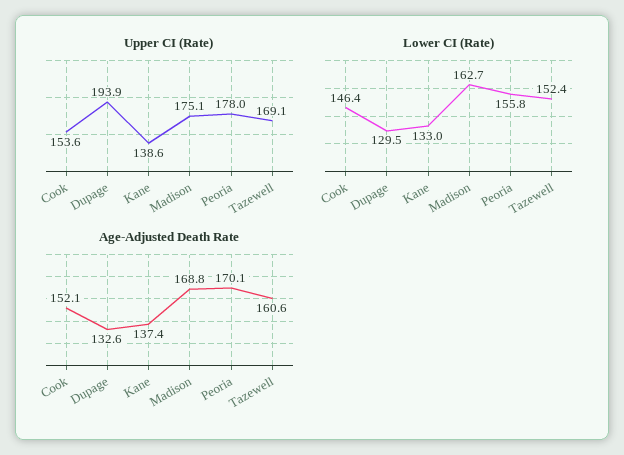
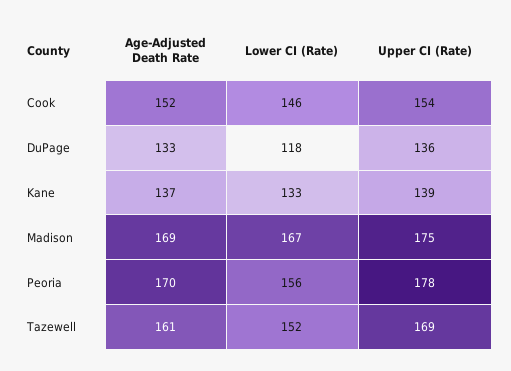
Upper CI (Rate), Dupage: 193.9 -> 136
Lower CI (Rate), Dupage: 129.5 -> 118
Lower CI (Rate), Madison: 162.7 -> 167

